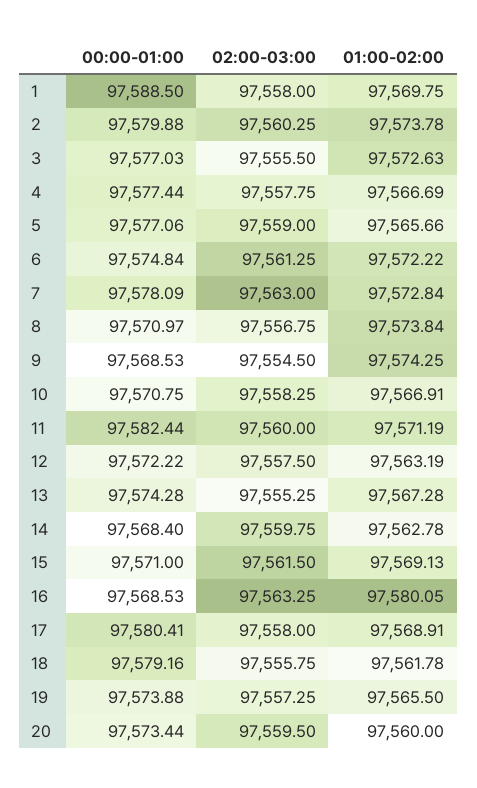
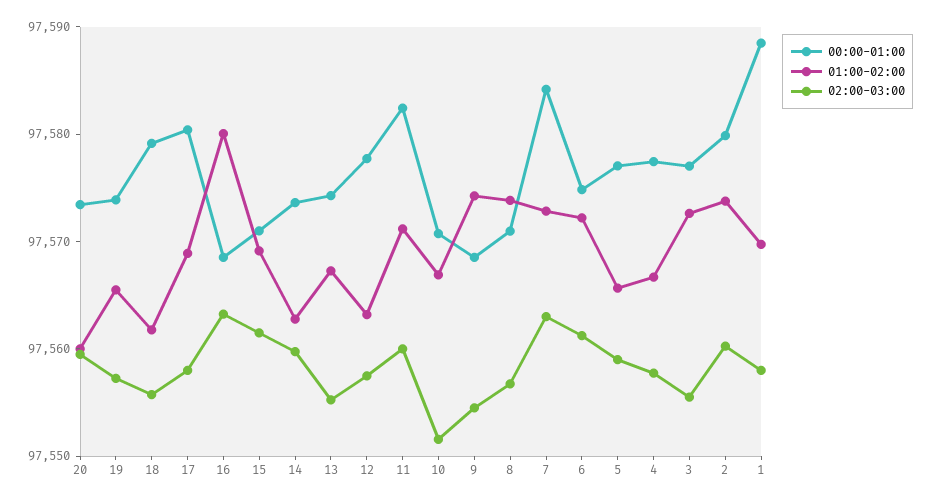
00:00-01:00, 7: 97578.09 -> 97584
02:00-03:00, 10: 97558.25 -> 97552
00:00-01:00, 12: 97572.22 -> 97578
00:00-01:00, 14: 97568.4 -> 97574

